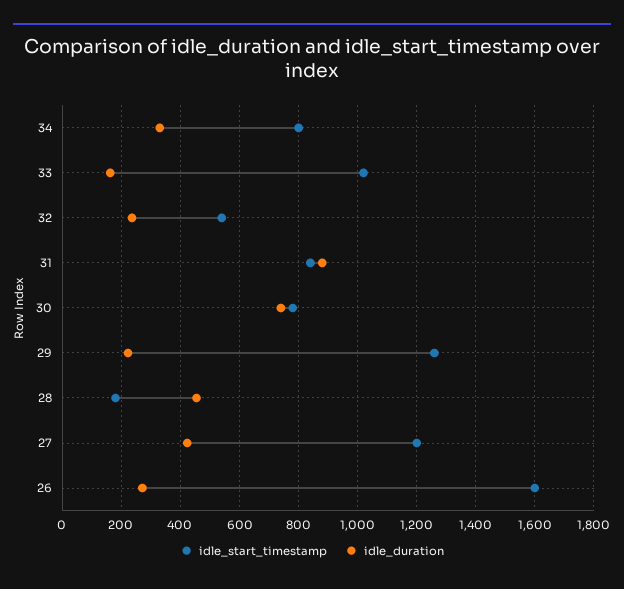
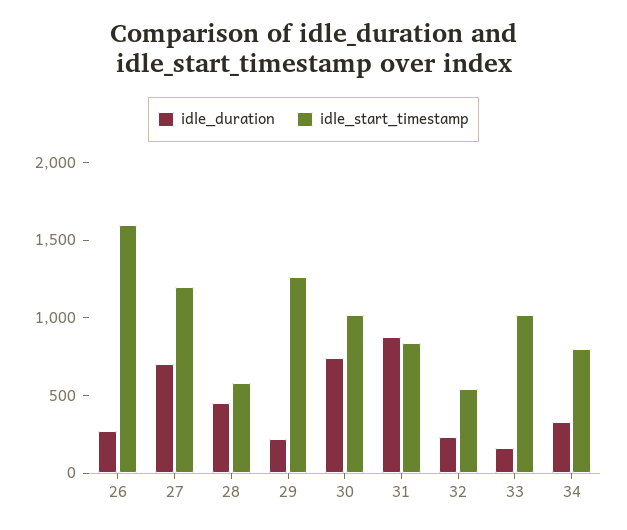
idle_start_timestamp, 30: 775 -> 1000
idle_start_timestamp, 28: 175 -> 600
idle_duration, 27: 425 -> 700

